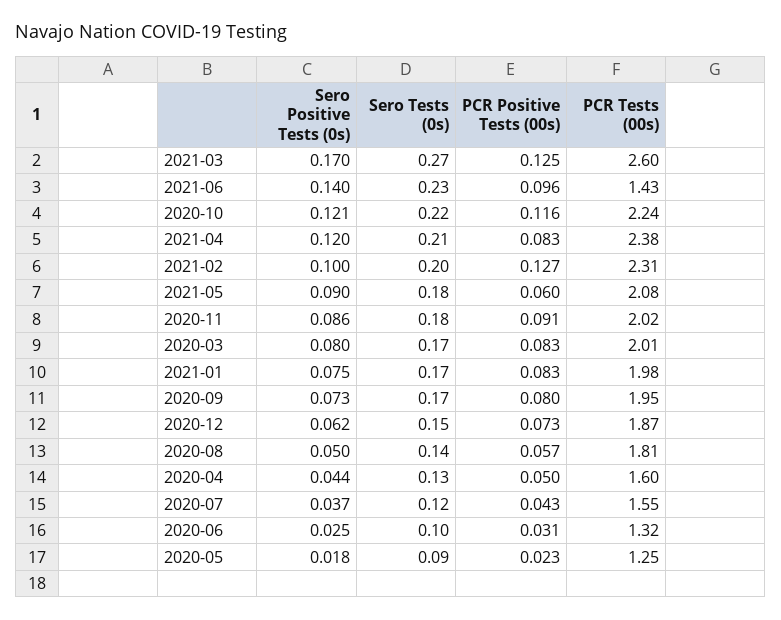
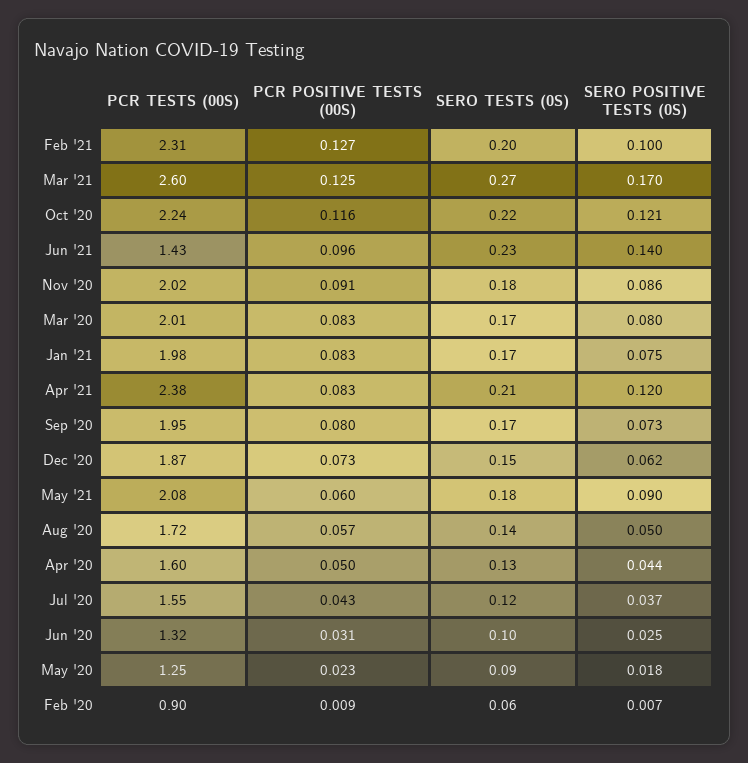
PCR Tests (00s), 2020-08: 1.81 -> 1.72
PCR Tests (00s), Feb '20: none -> 0.9
PCR Positive Tests (00s), Feb '20: none -> 0.009
Sero Tests (0s), Feb '20: none -> 0.06
Sero Positive Tests (0s), Feb '20: none -> 0.007

